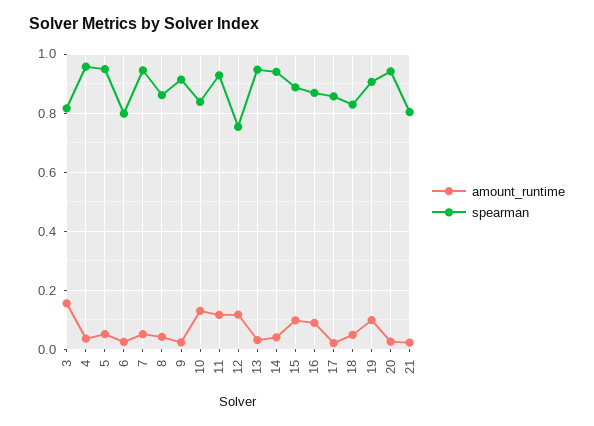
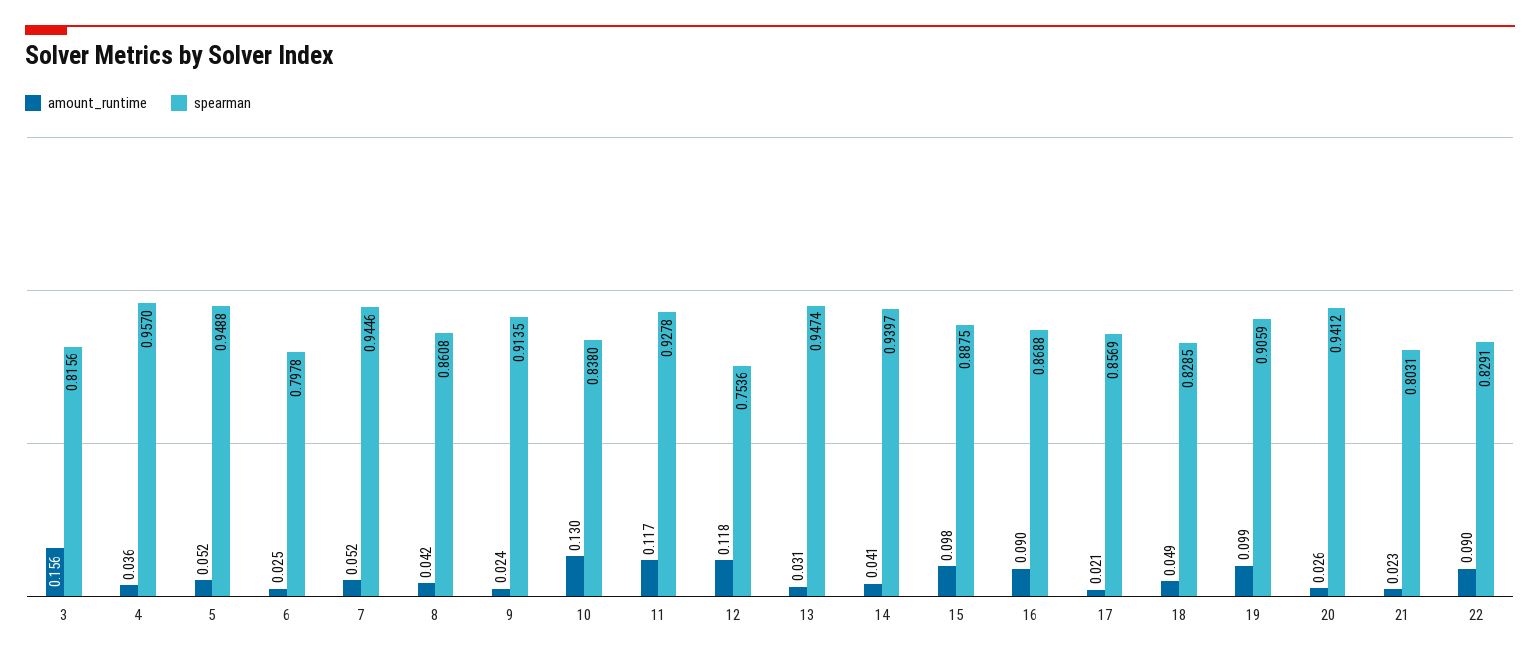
amount_runtime, 22: none -> 0.09
spearman, 22: none -> 0.8291

